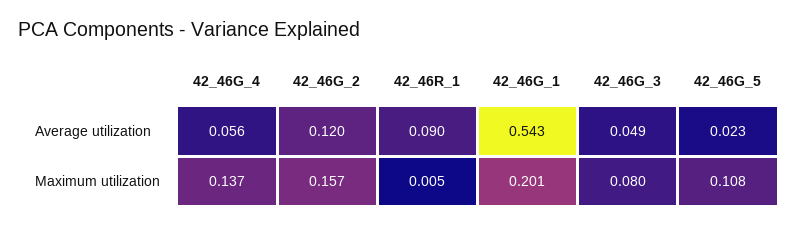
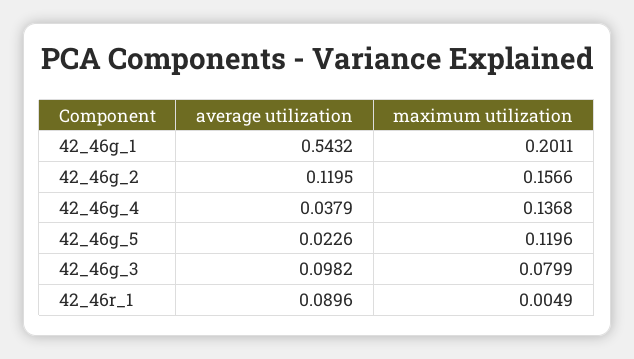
42_46G_4, Average utilization: 0.056 -> 0.0379
42_46G_3, Average utilization: 0.049 -> 0.0982
42_46G_5, Maximum utilization: 0.108 -> 0.1196

